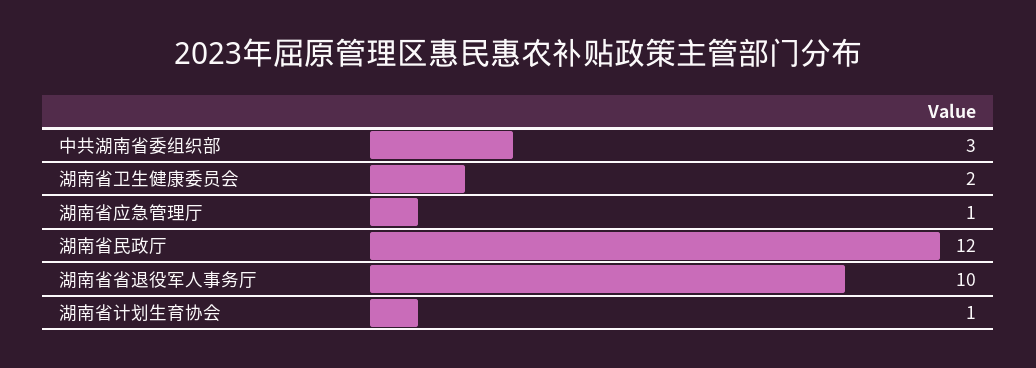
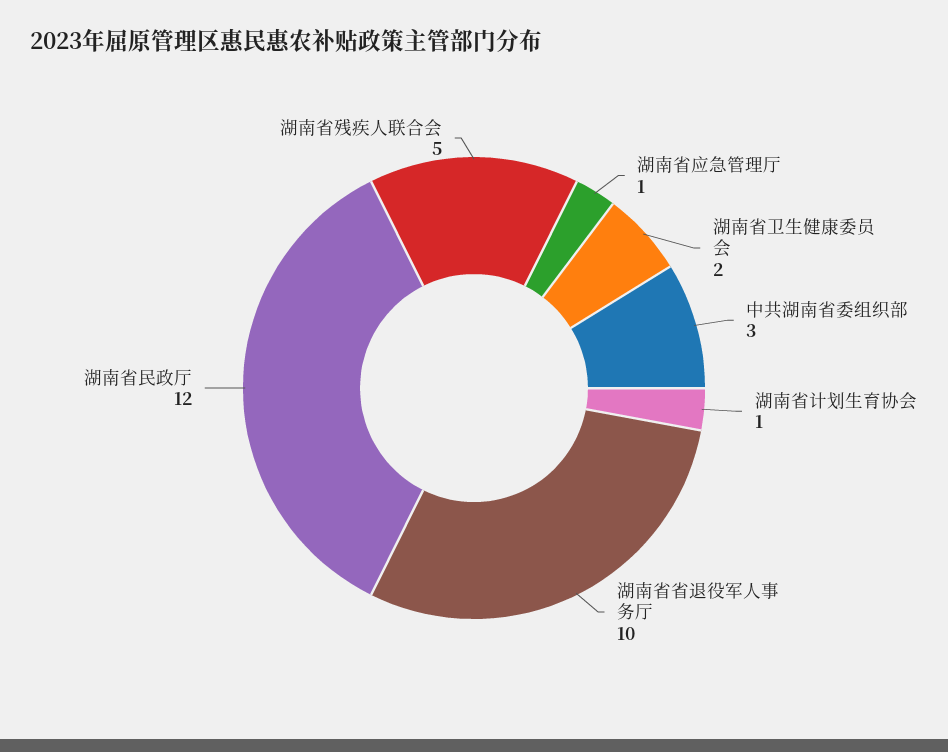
湖南省残疾人联合会: none -> 5

